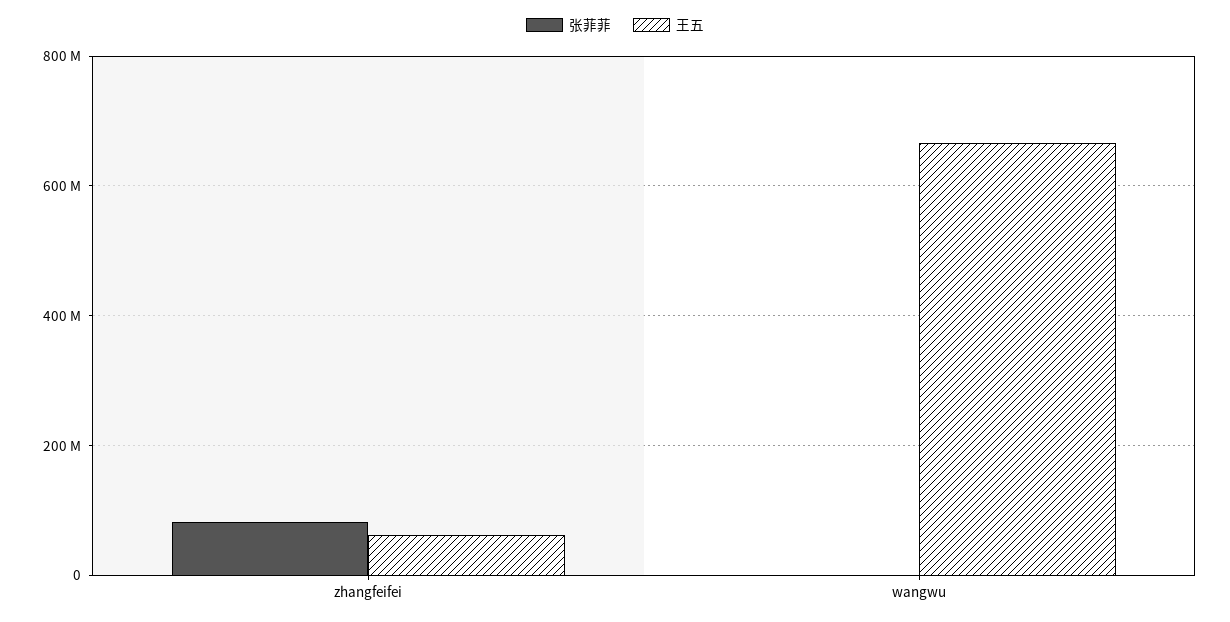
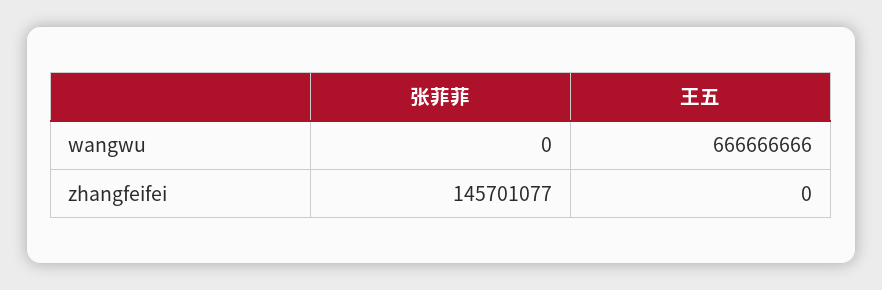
张菲菲, zhangfeifei: 80000000 -> 145701077
王五, zhangfeifei: 60000000 -> 0

